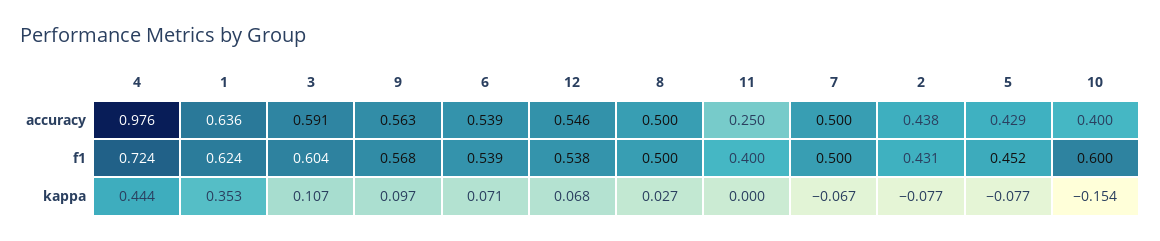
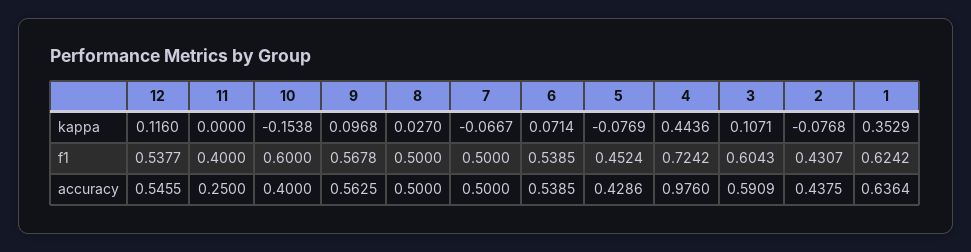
12, kappa: 0.068 -> 0.116

